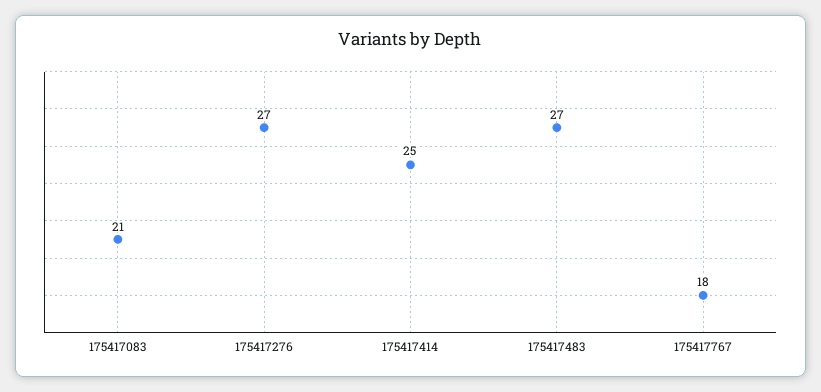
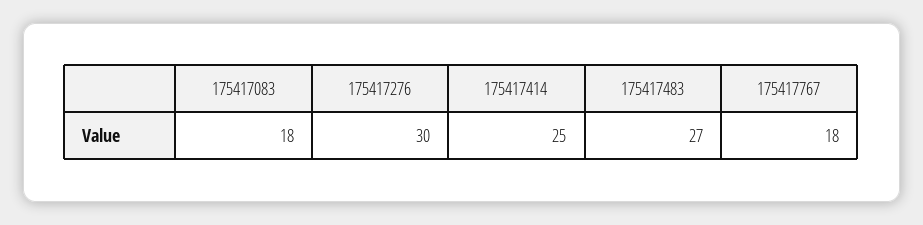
175417083: 21 -> 18
175417276: 27 -> 30

